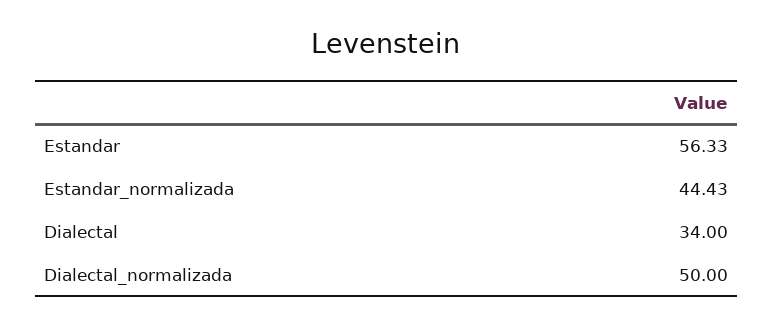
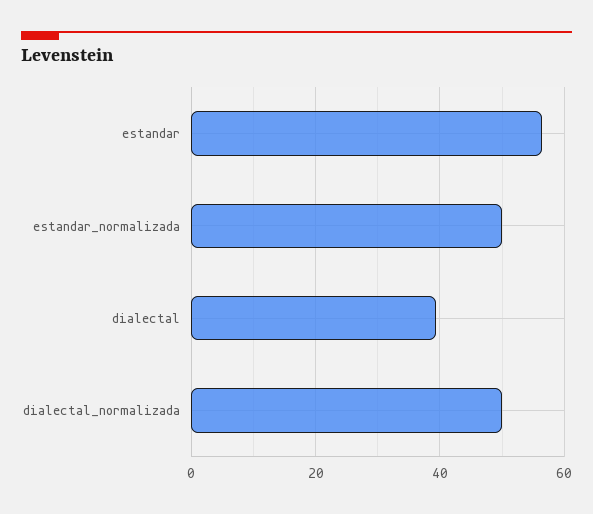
Estandar_normalizada: 44.43 -> 50
Dialectal: 34 -> 40

